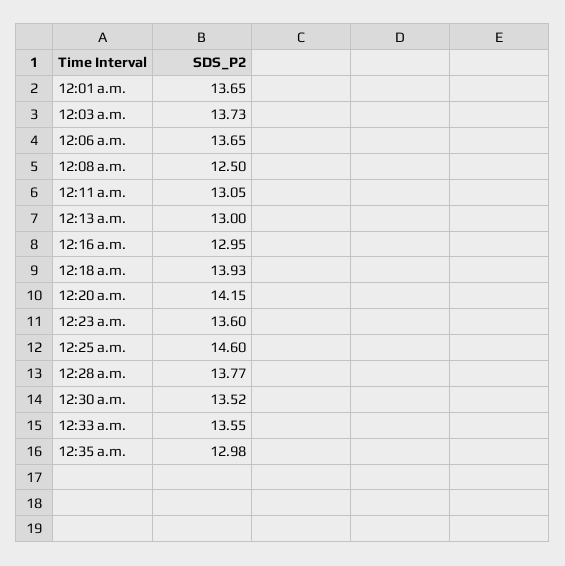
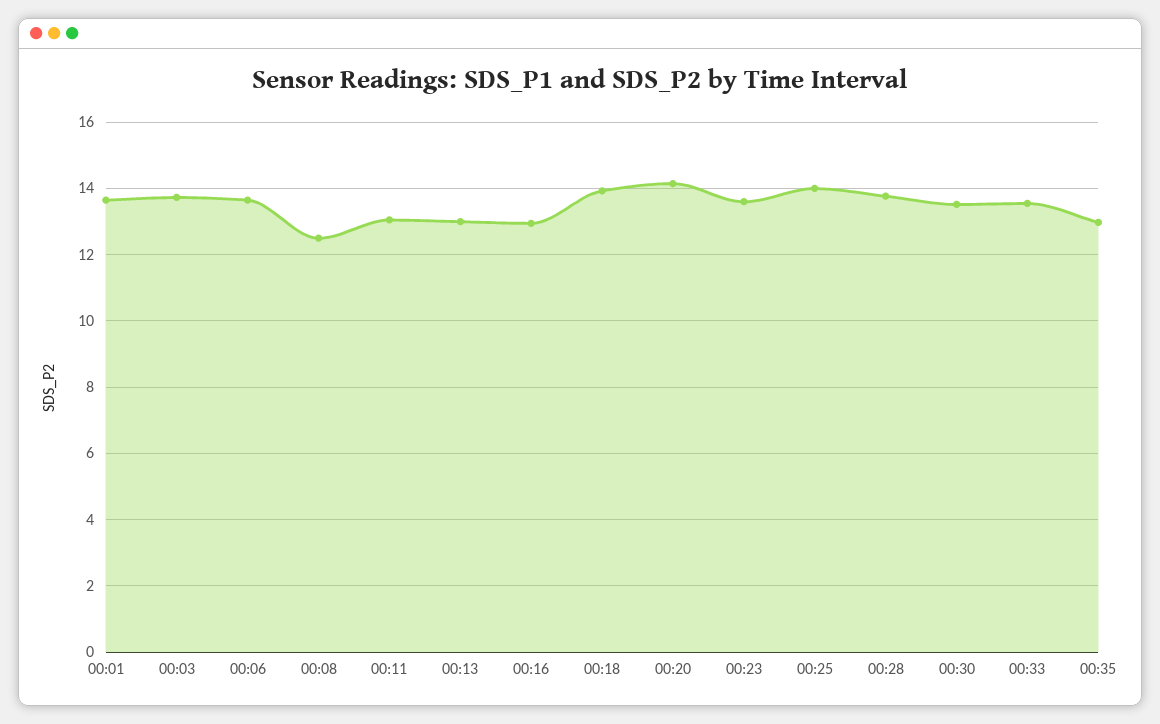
12:25 a.m.: 14.6 -> 14

